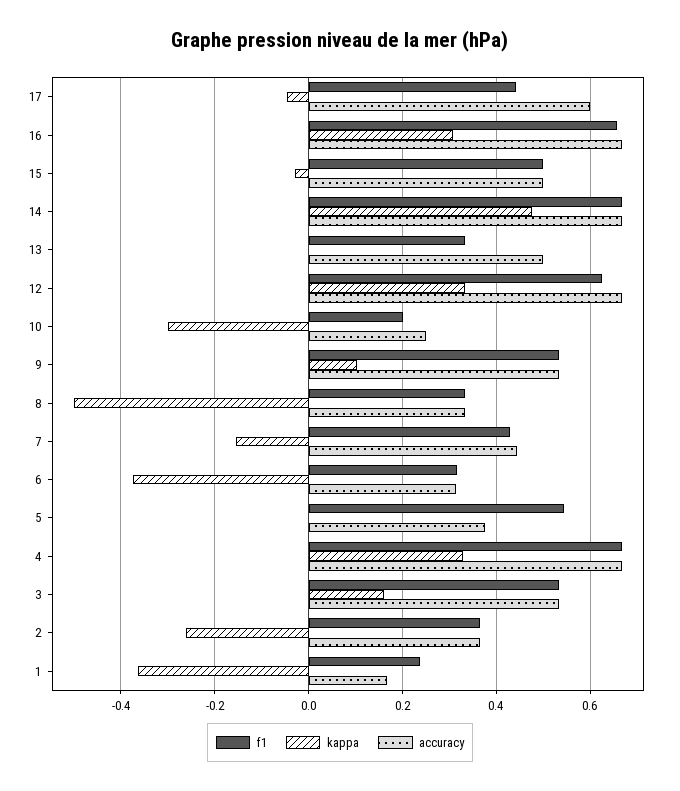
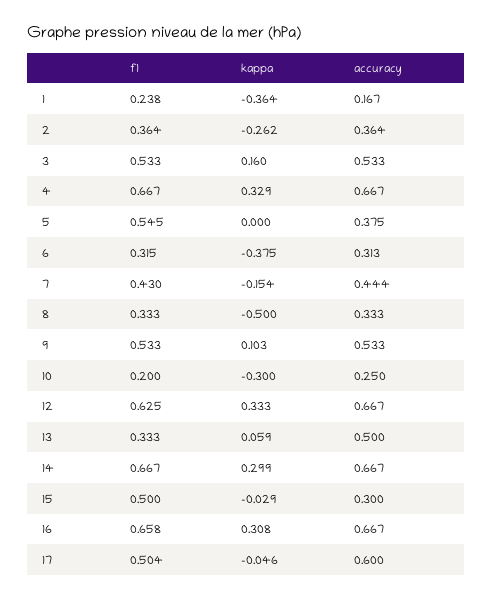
f1, 17: 0.44 -> 0.504
accuracy, 15: 0.5 -> 0.3
kappa, 14: 0.48 -> 0.299
kappa, 13: 0 -> 0.059

